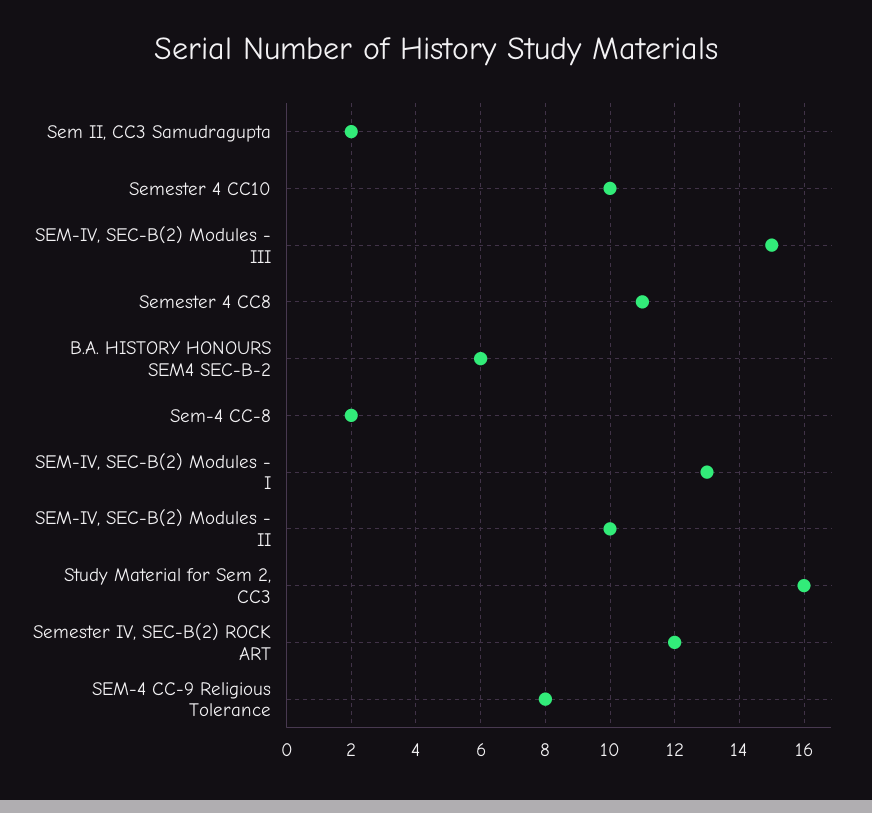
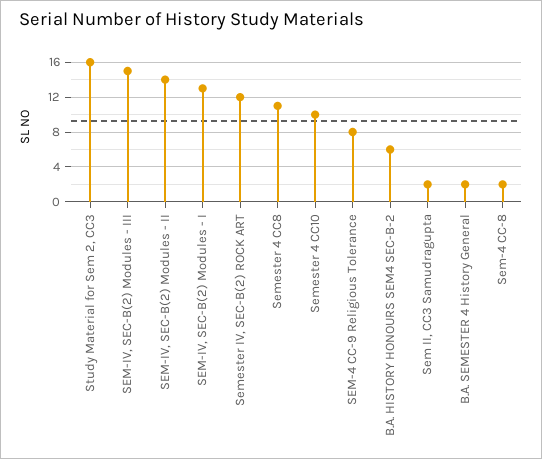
SEM-IV, SEC-B(2) Modules - II: 10 -> 14
B.A. SEMESTER 4 History General: none -> 2

